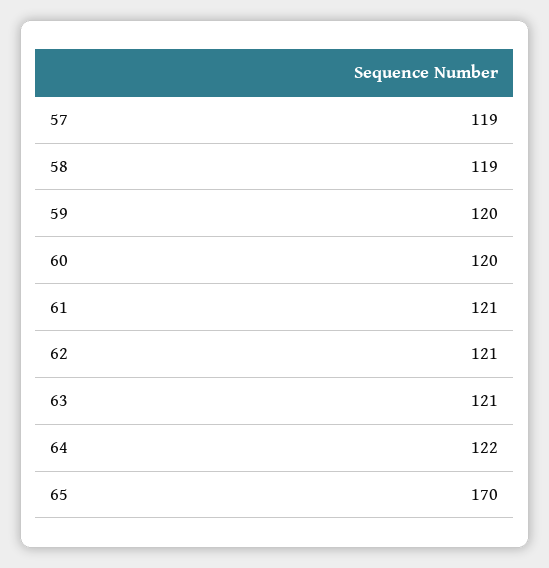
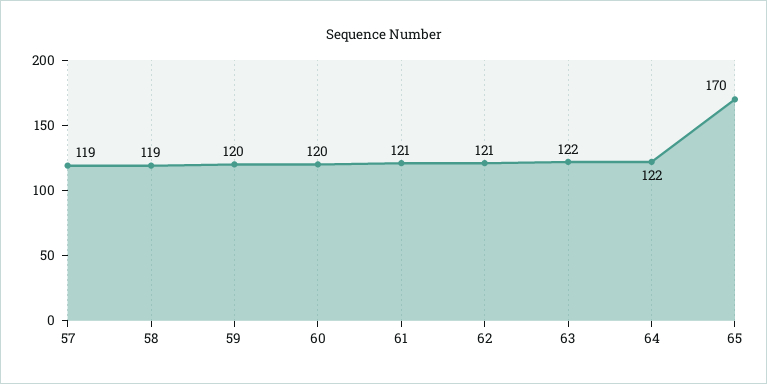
63: 121 -> 122

